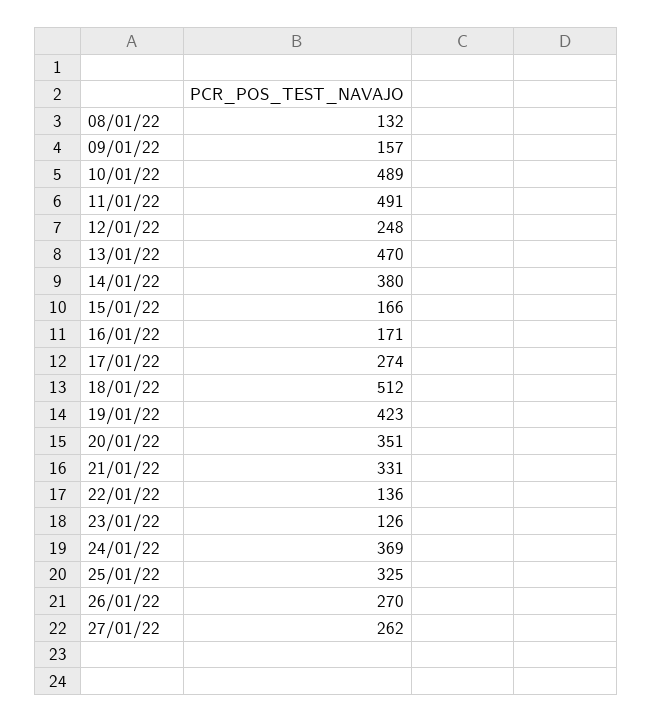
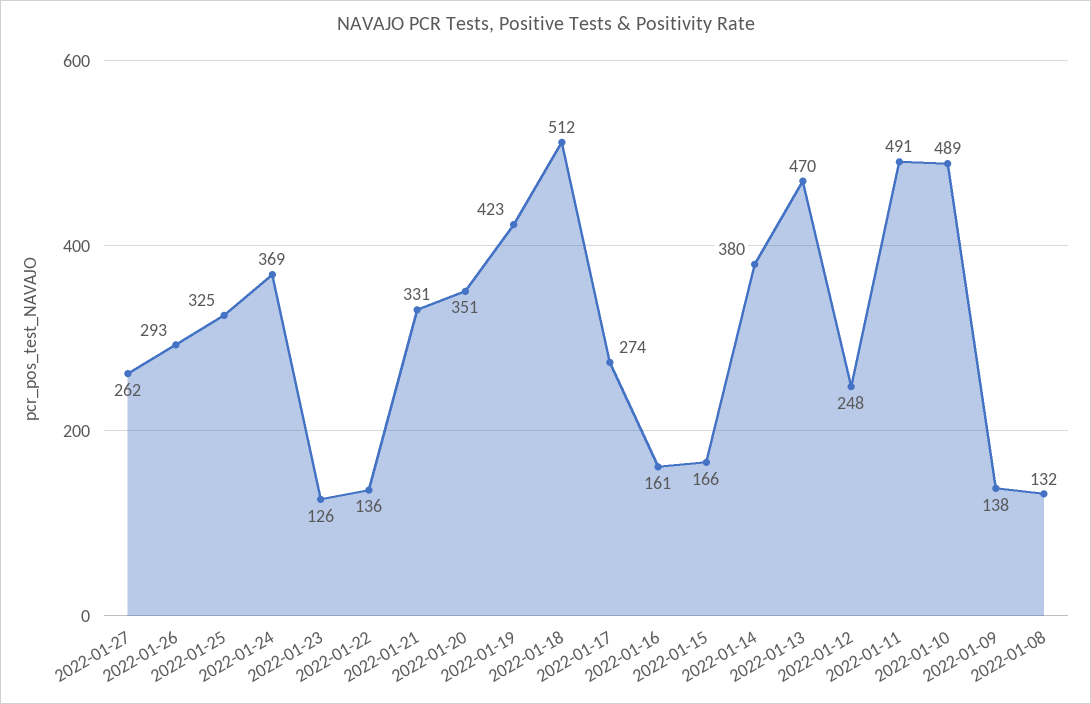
09/01/22: 157 -> 138
16/01/22: 171 -> 161
26/01/22: 270 -> 293

